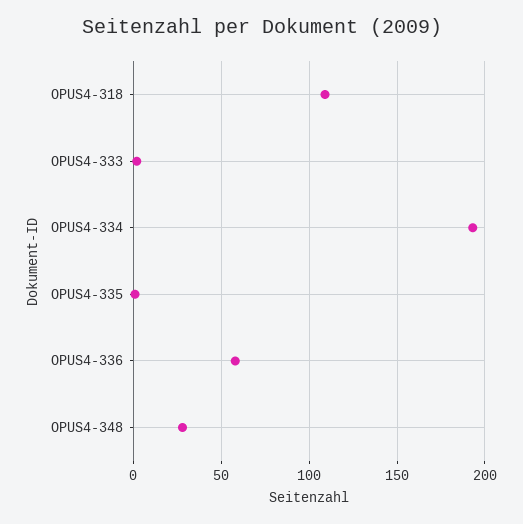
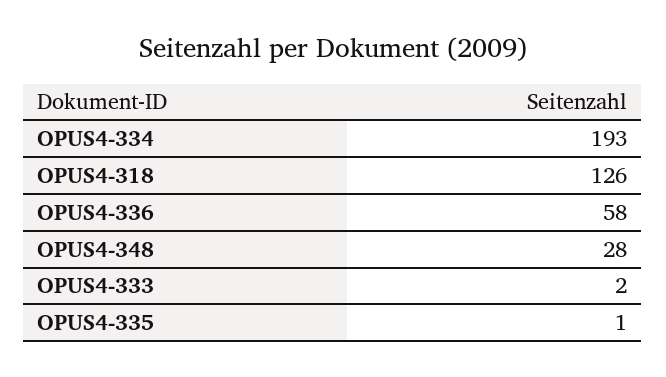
OPUS4-318: 110 -> 126

